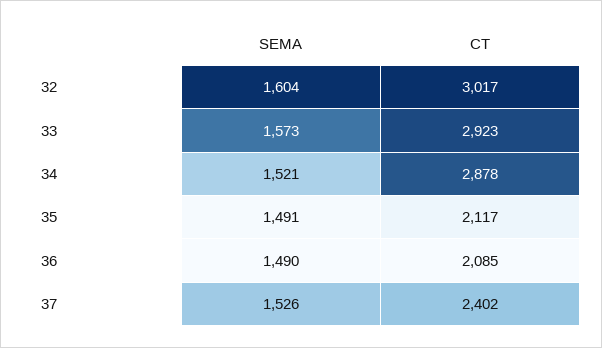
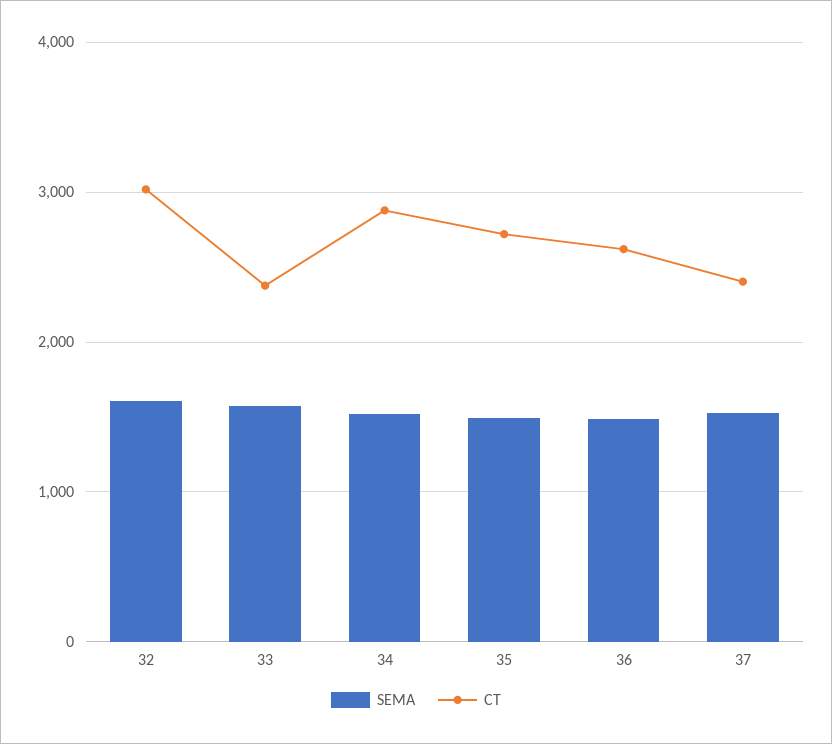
CT, 33: 2923 -> 2400
CT, 35: 2117 -> 2700
CT, 36: 2085 -> 2600

